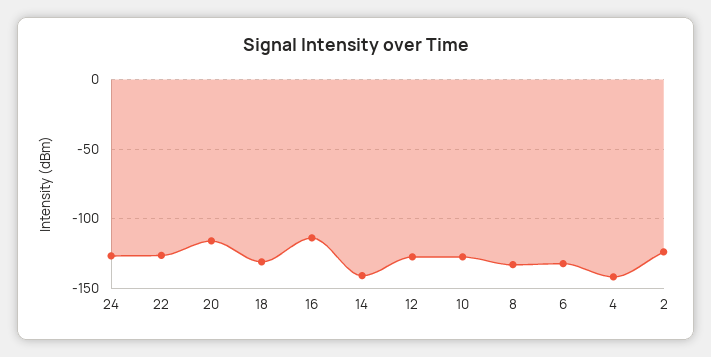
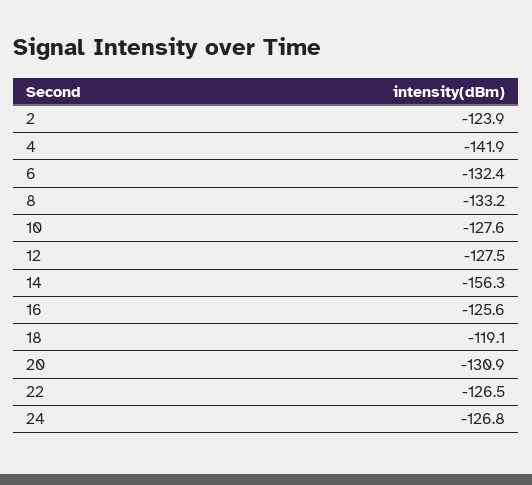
20: -115 -> -130.9
18: -130 -> -119.1
16: -115 -> -125.6
14: -140 -> -156.3

